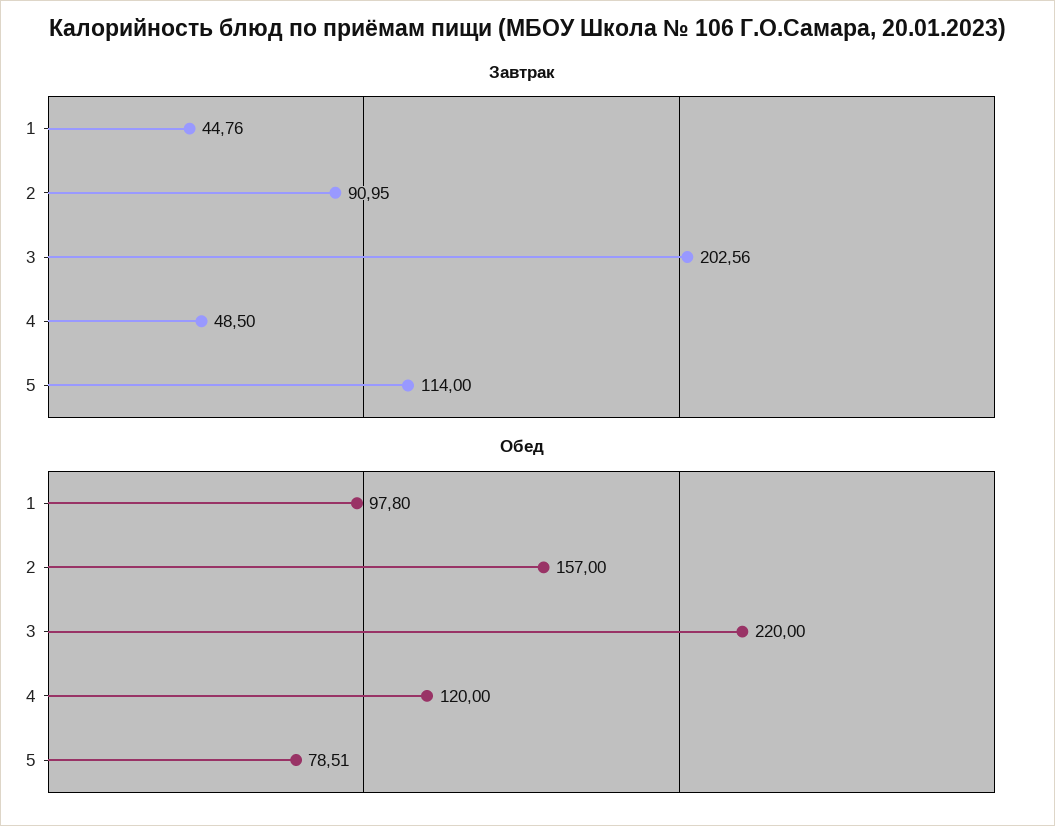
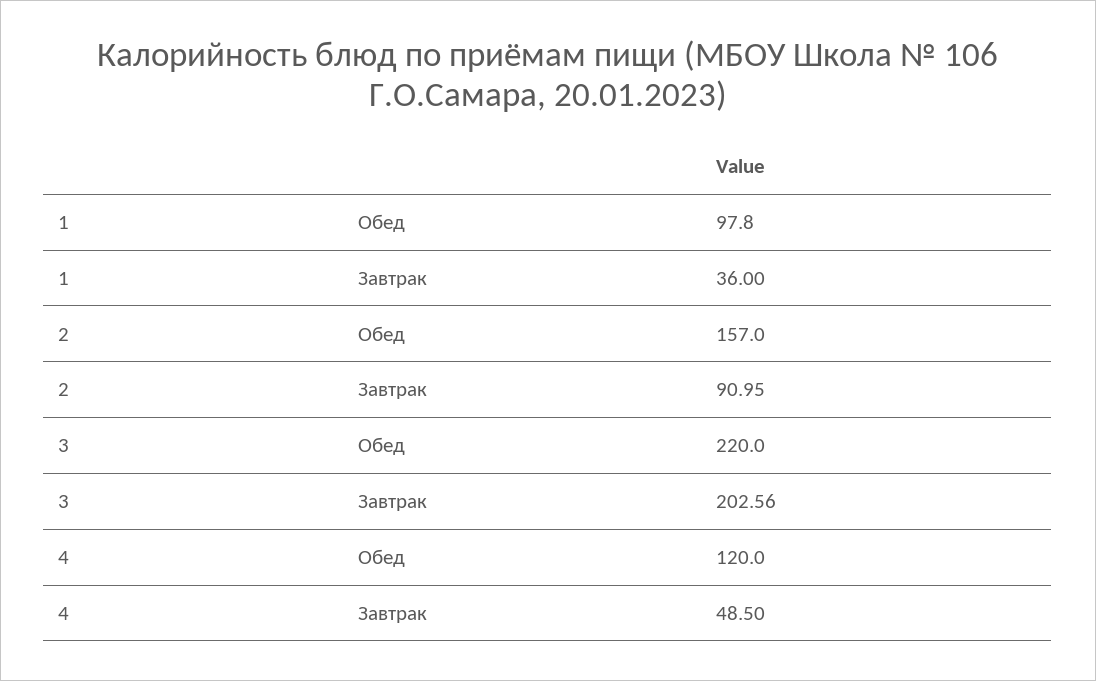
Завтрак, 1: 44.76 -> 36
Завтрак, 5: 114 -> none
Обед, 5: 78.51 -> none

